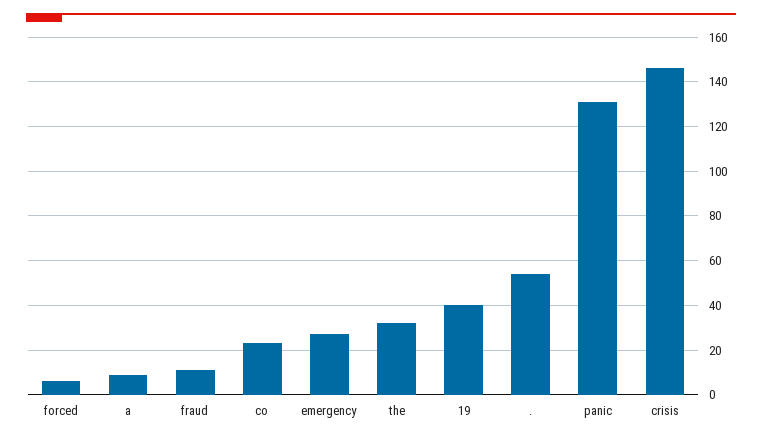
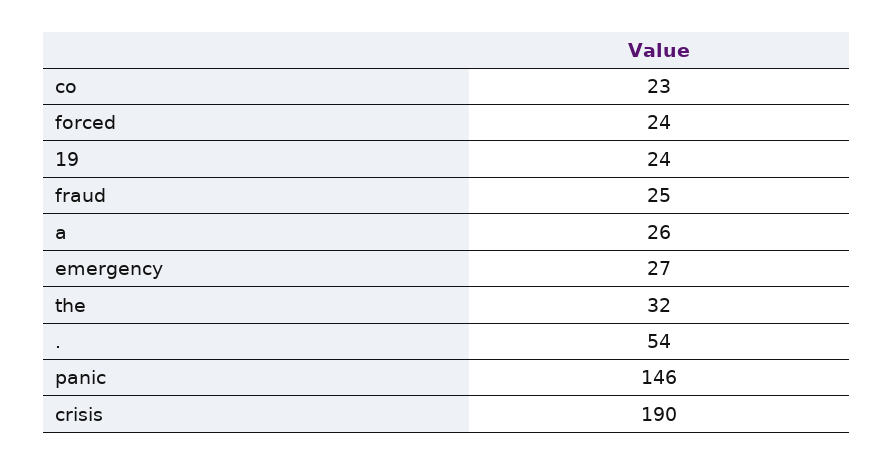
forced: 5 -> 24
a: 10 -> 26
fraud: 10 -> 25
19: 40 -> 24
panic: 130 -> 146
crisis: 145 -> 190

